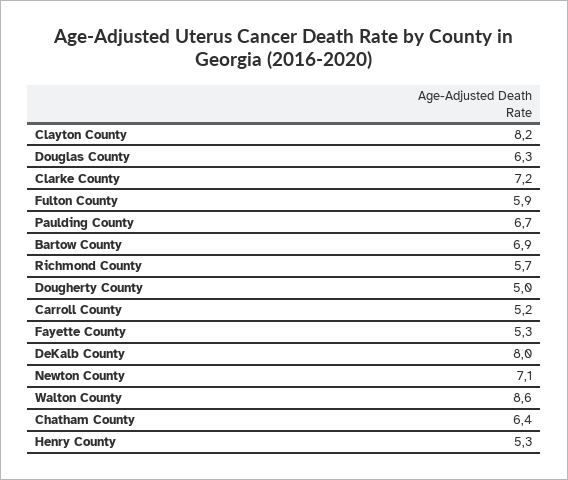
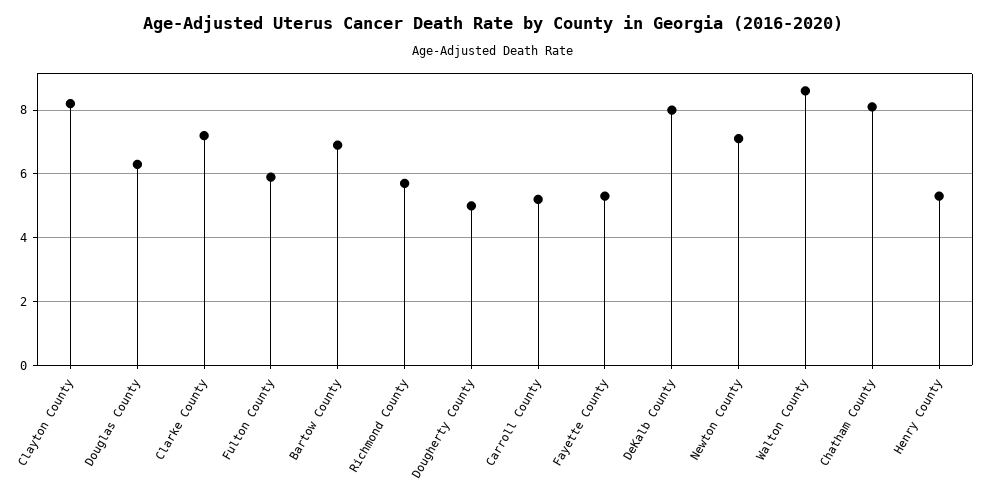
Paulding County: 6.7 -> none
Chatham County: 6.4 -> 8

